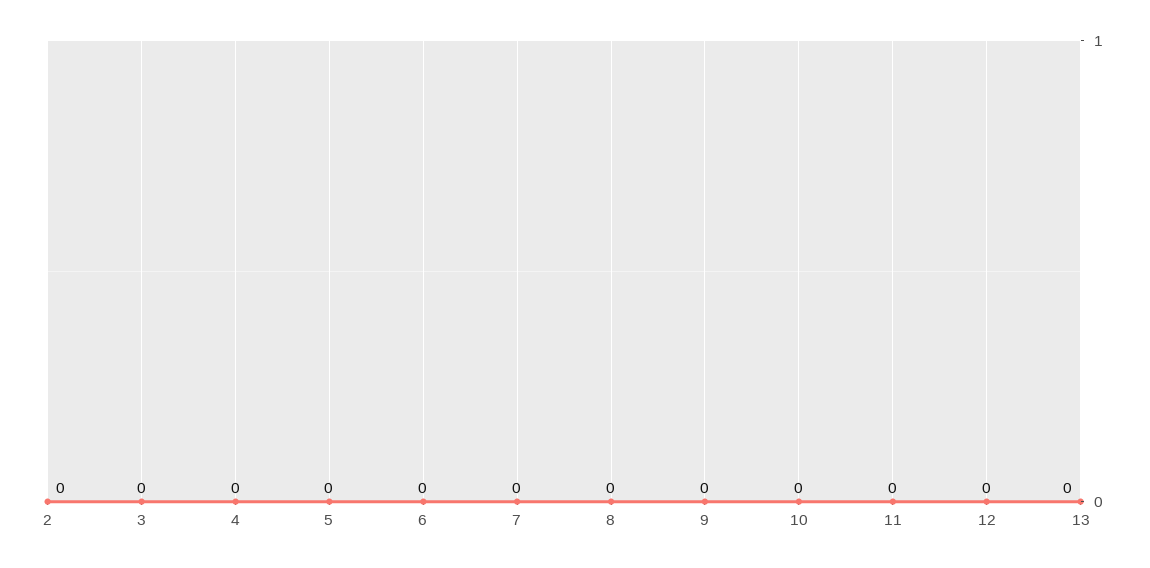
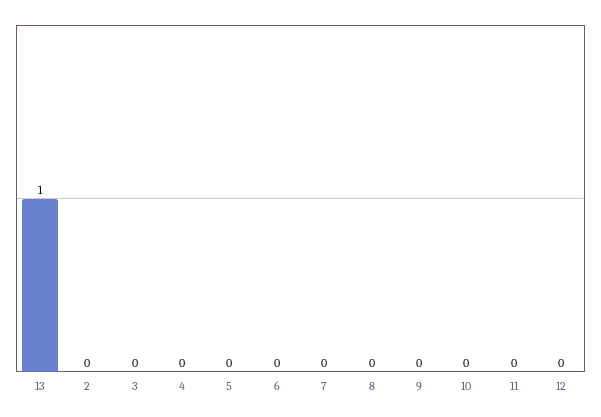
13: 0 -> 1

